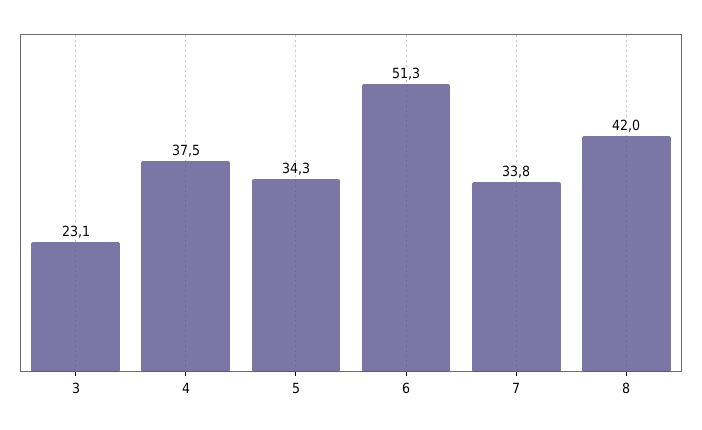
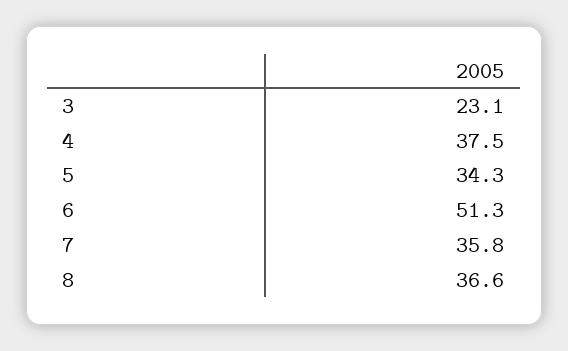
7: 33.8 -> 35.8
8: 42 -> 36.6

